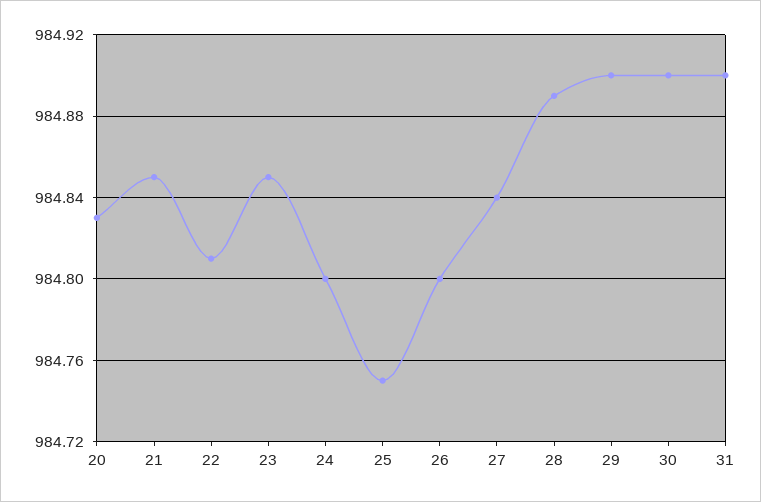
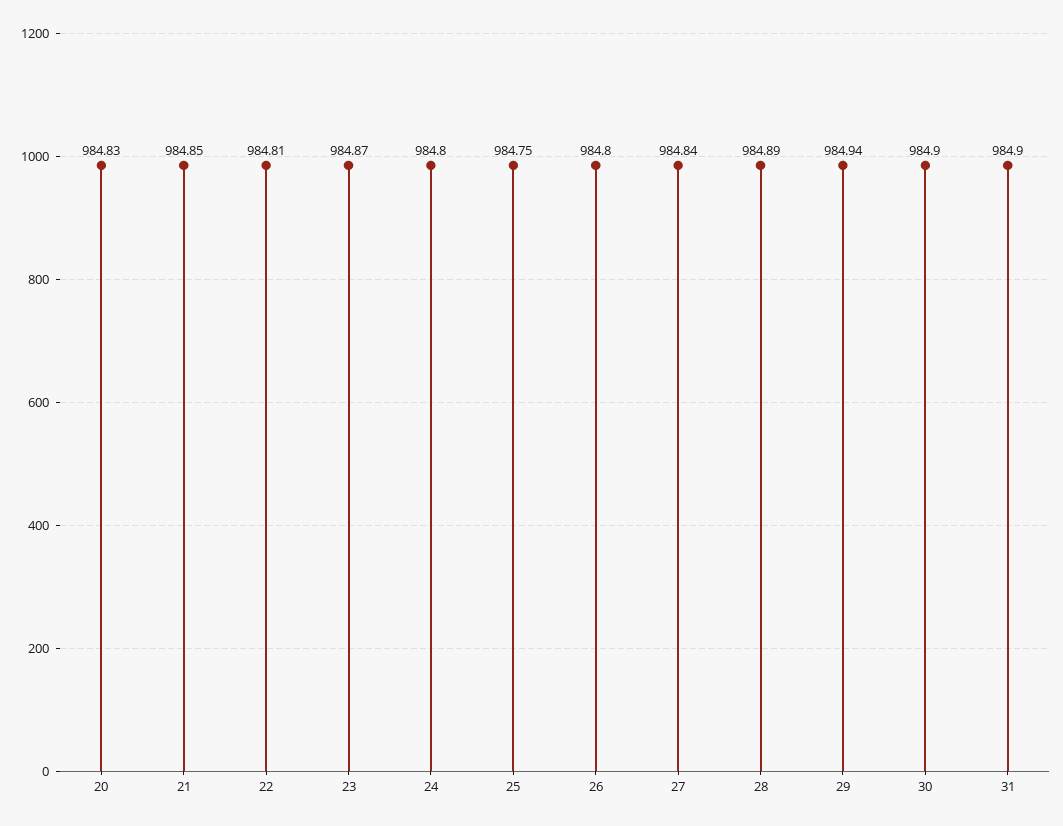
23: 984.85 -> 984.87
29: 984.9 -> 984.94

